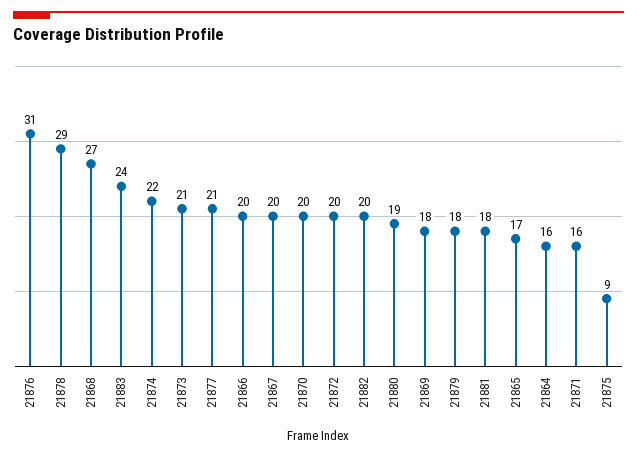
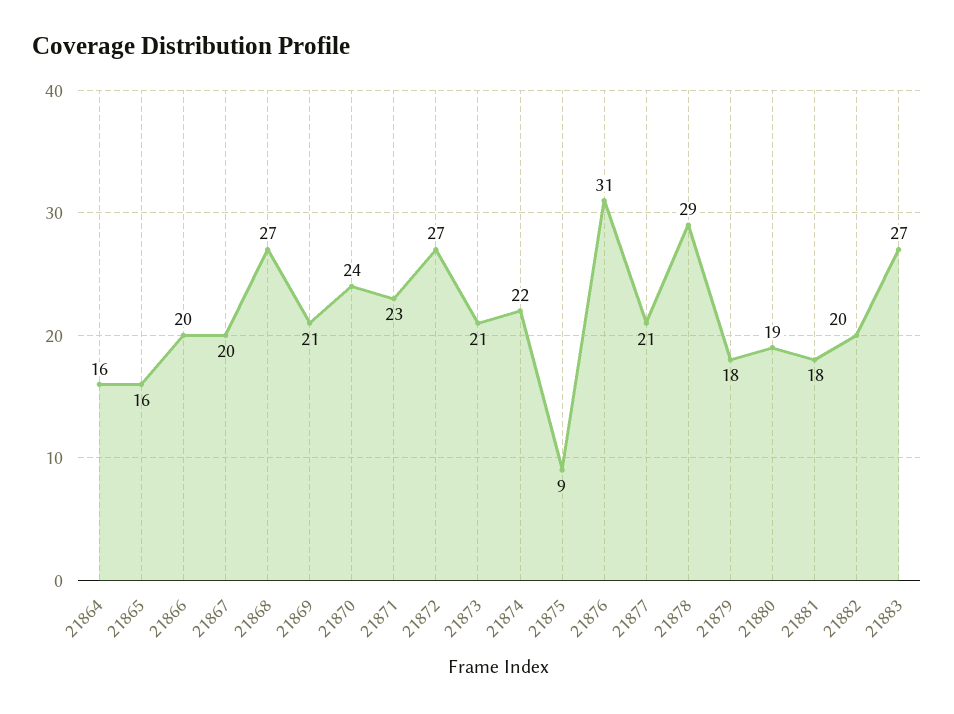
21883: 24 -> 27
21870: 20 -> 24
21872: 20 -> 27
21869: 18 -> 21
21865: 17 -> 16
21871: 16 -> 23

